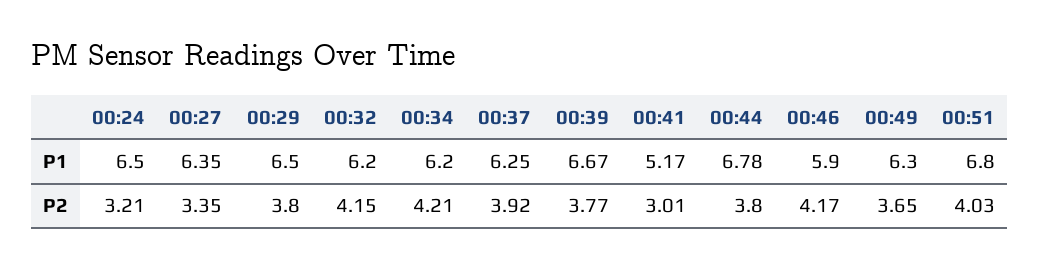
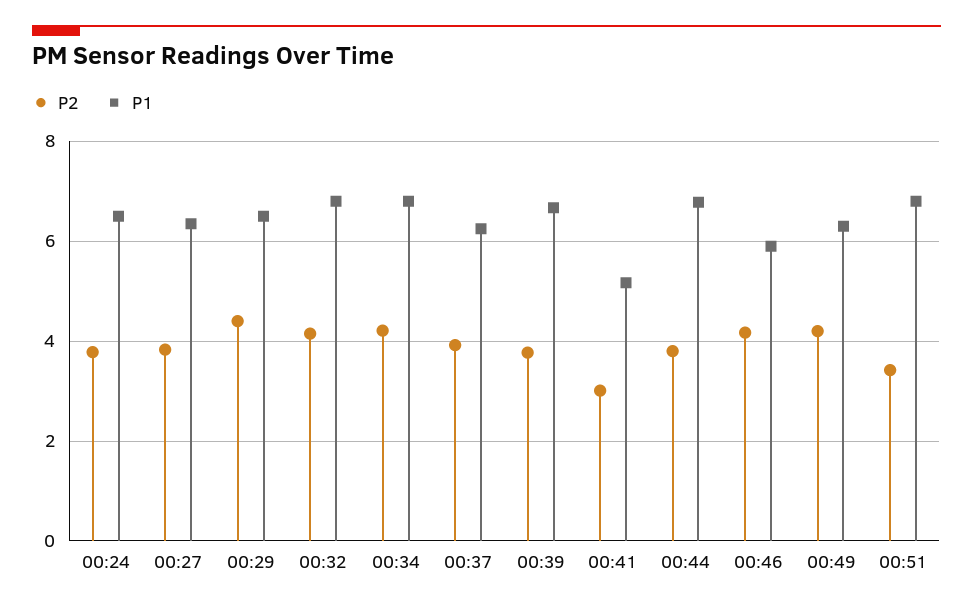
P1, 00:32: 6.2 -> 6.8
P1, 00:34: 6.2 -> 6.8
P2, 00:24: 3.21 -> 3.8
P2, 00:27: 3.35 -> 3.8
P2, 00:29: 3.8 -> 4.4
P2, 00:49: 3.65 -> 4.2
P2, 00:51: 4.03 -> 3.4

